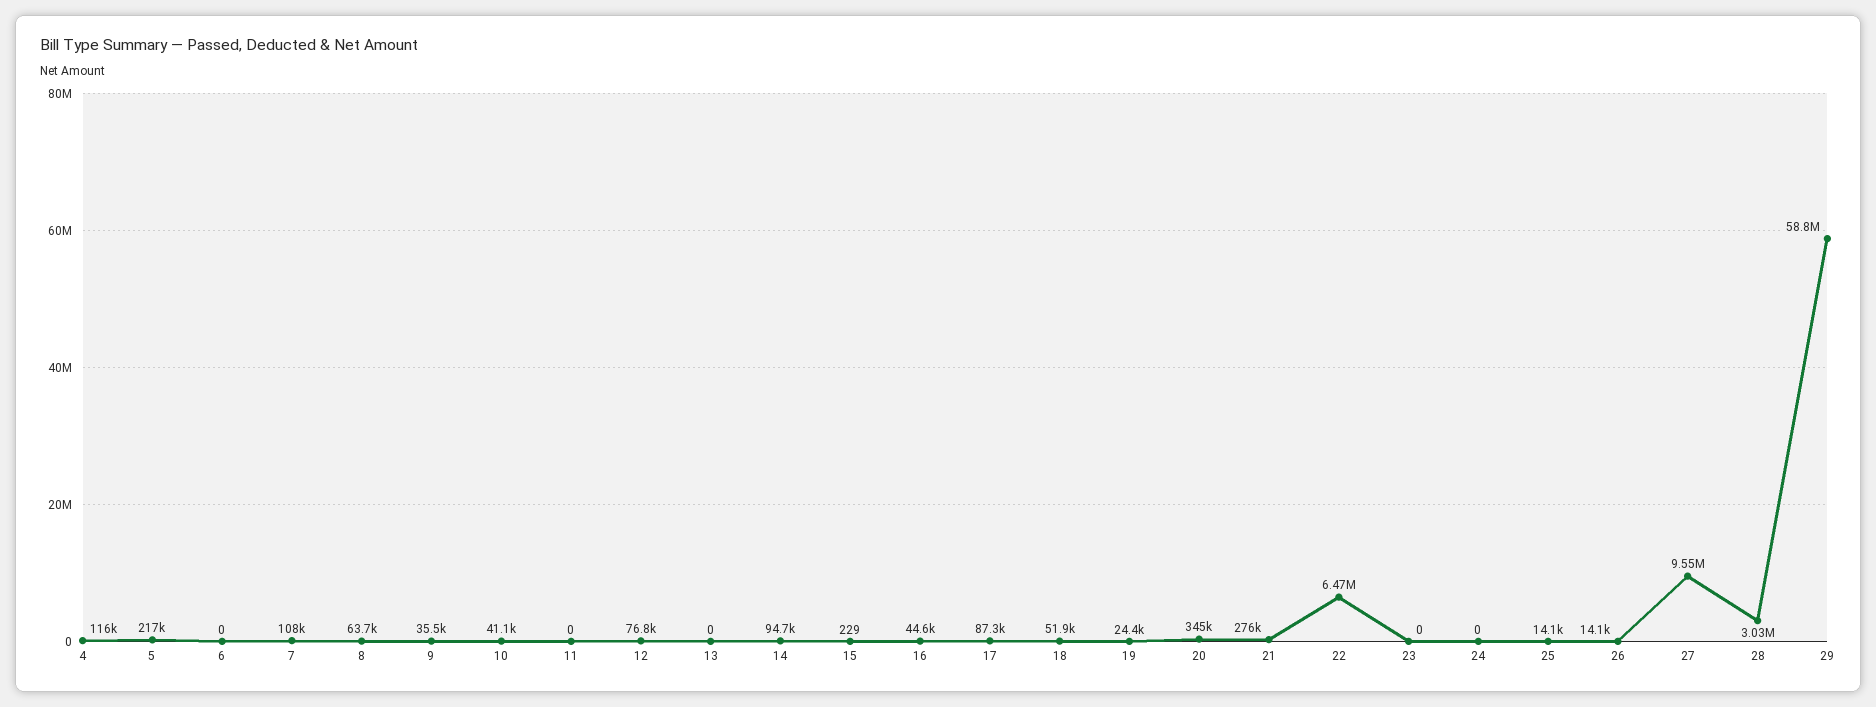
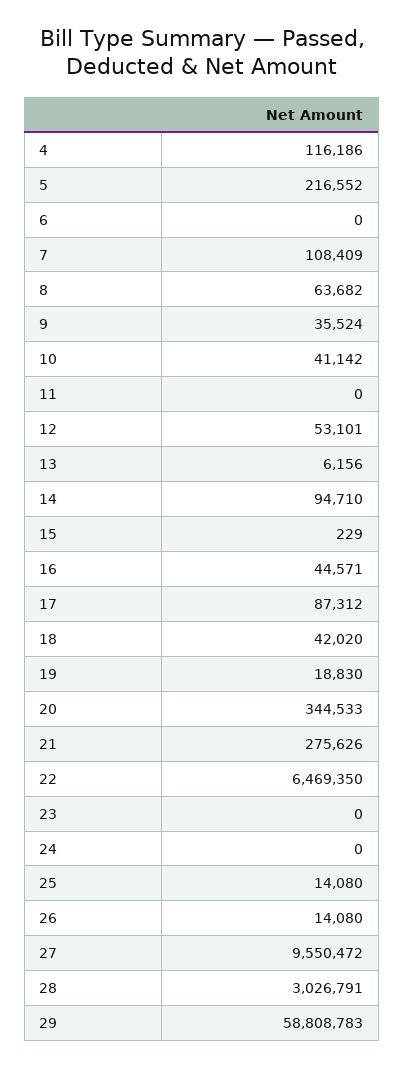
12: 76800 -> 53101
13: 0 -> 6156
18: 51900 -> 42020
19: 24400 -> 18830

